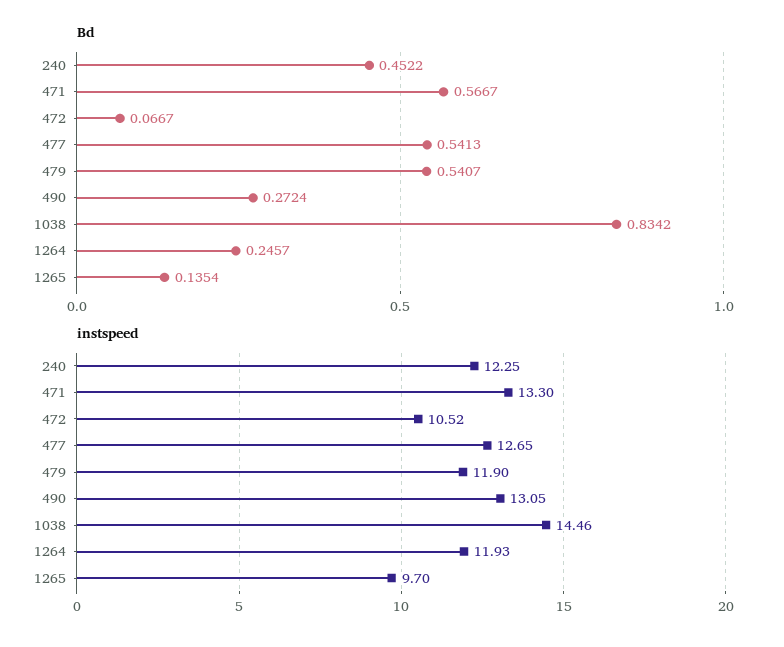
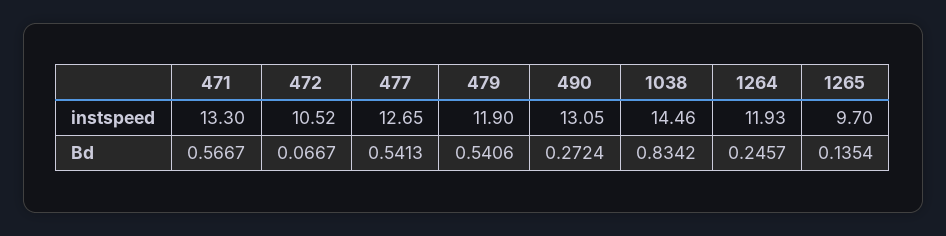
Bd, 240: 0.4522 -> none
Bd, 479: 0.5407 -> 0.5406
instspeed, 240: 12.25 -> none

